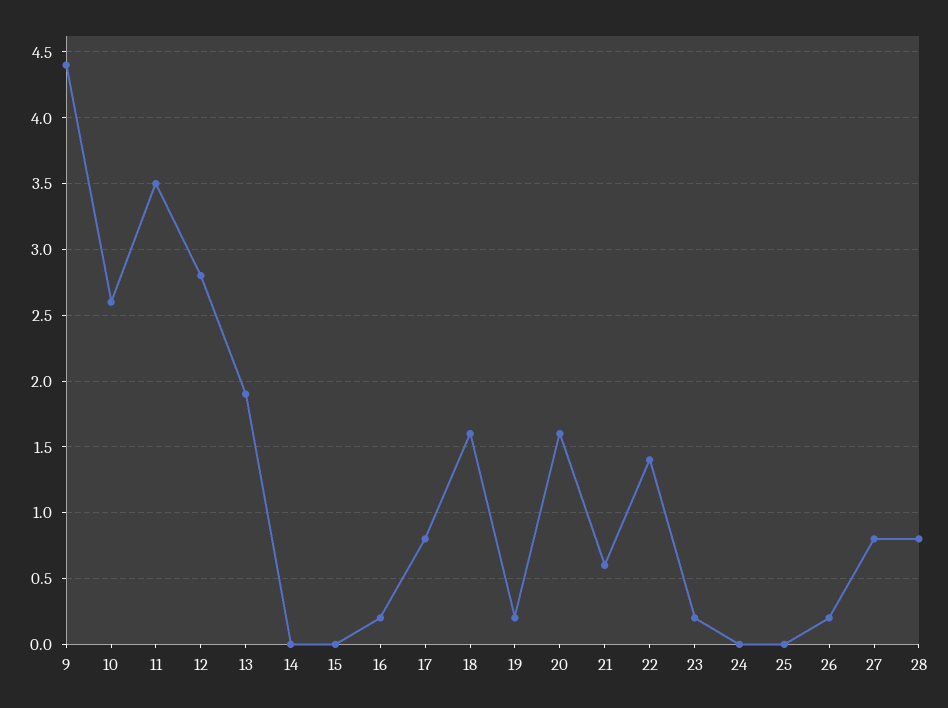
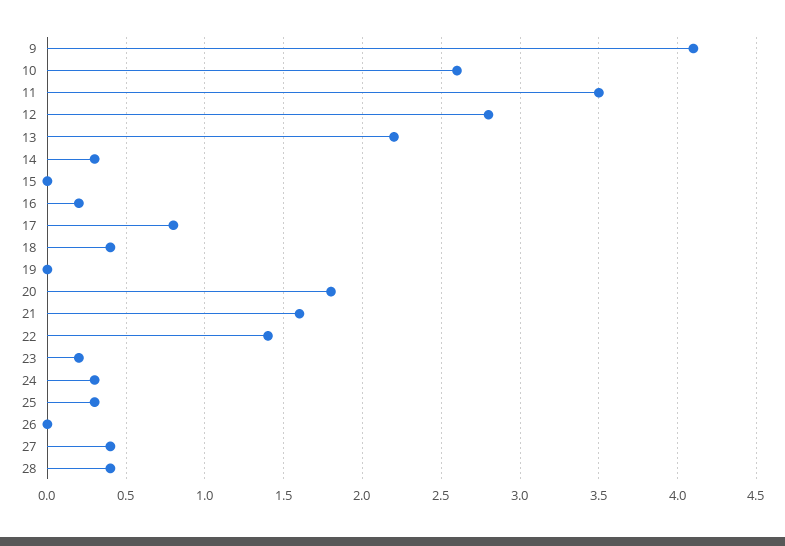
9: 4.4 -> 4.1
13: 1.9 -> 2.2
14: 0 -> 0.3
18: 1.6 -> 0.4
19: 0.2 -> 0
20: 1.6 -> 1.8
21: 0.6 -> 1.6
24: 0 -> 0.3
25: 0 -> 0.3
26: 0.2 -> 0
27: 0.8 -> 0.4
28: 0.8 -> 0.4

